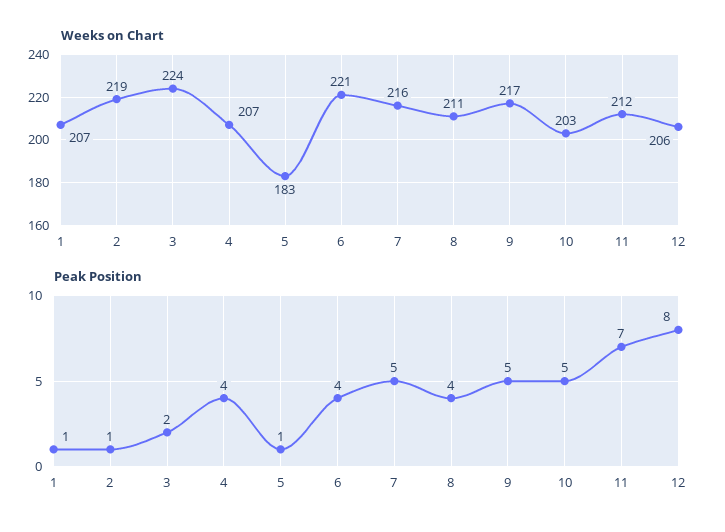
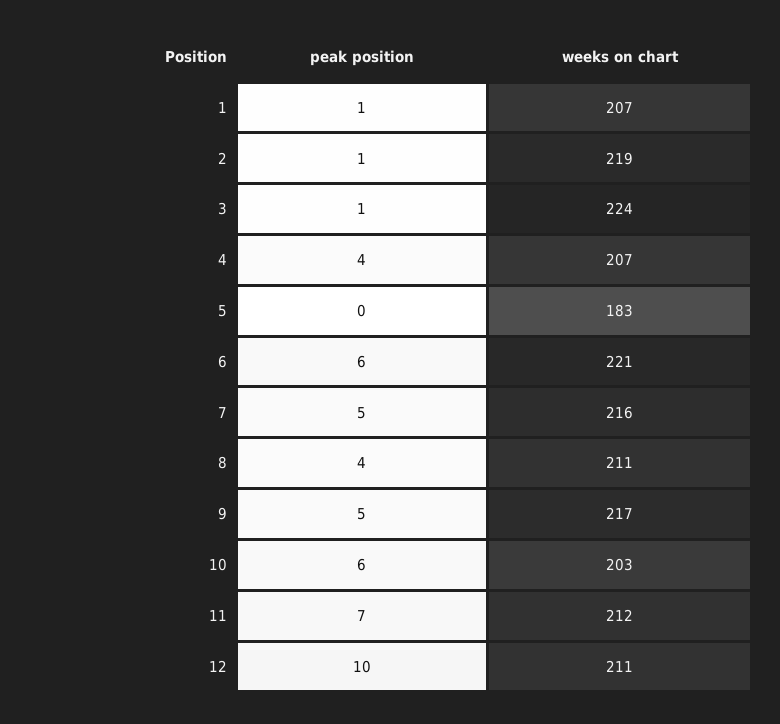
Weeks on Chart, 12: 206 -> 211
Peak Position, 3: 2 -> 1
Peak Position, 5: 1 -> 0
Peak Position, 6: 4 -> 6
Peak Position, 10: 5 -> 6
Peak Position, 12: 8 -> 10

